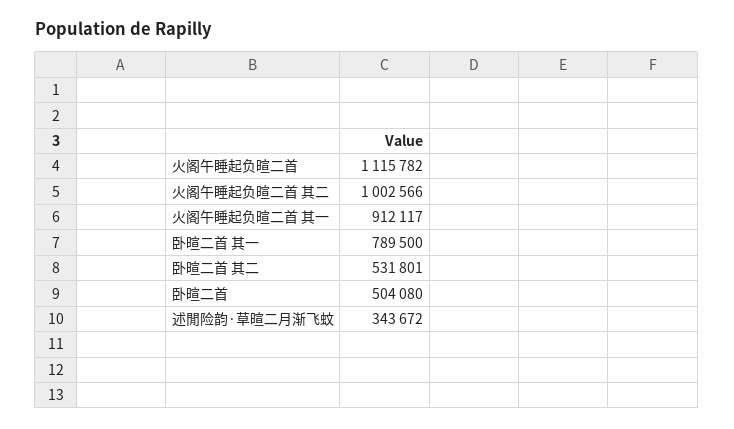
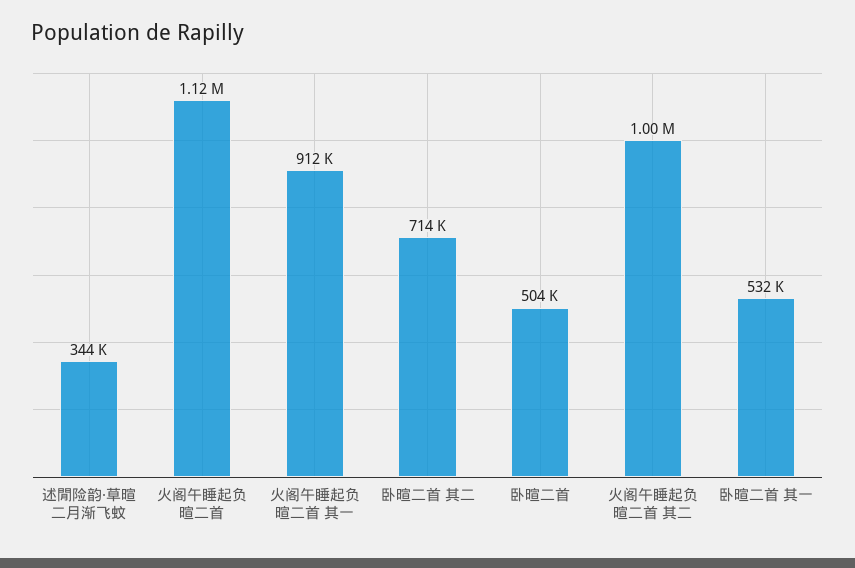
卧暄二首 其一: 789500 -> 532000
卧暄二首 其二: 531801 -> 714000

